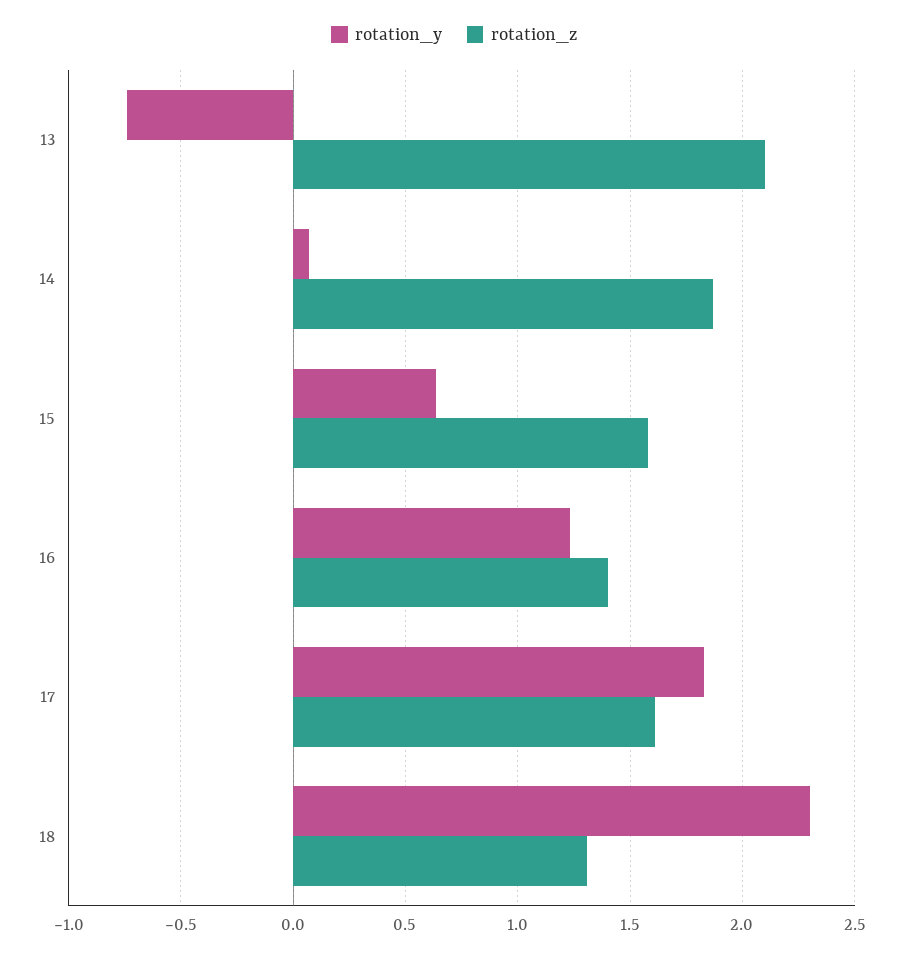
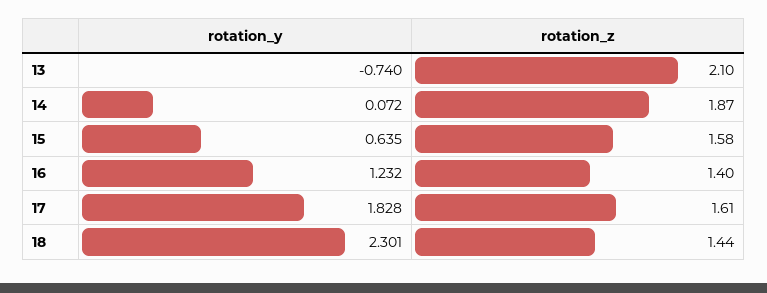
rotation_z, 18: 1.3 -> 1.44

